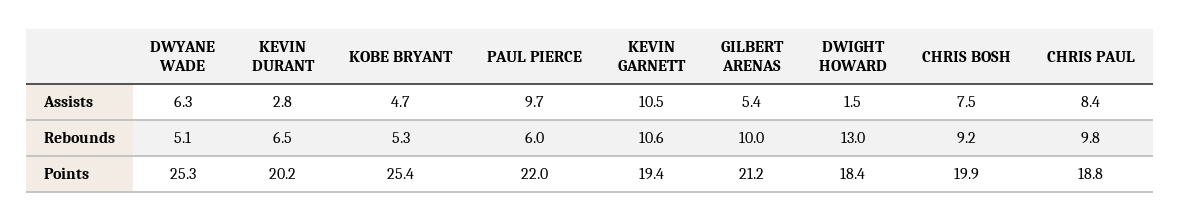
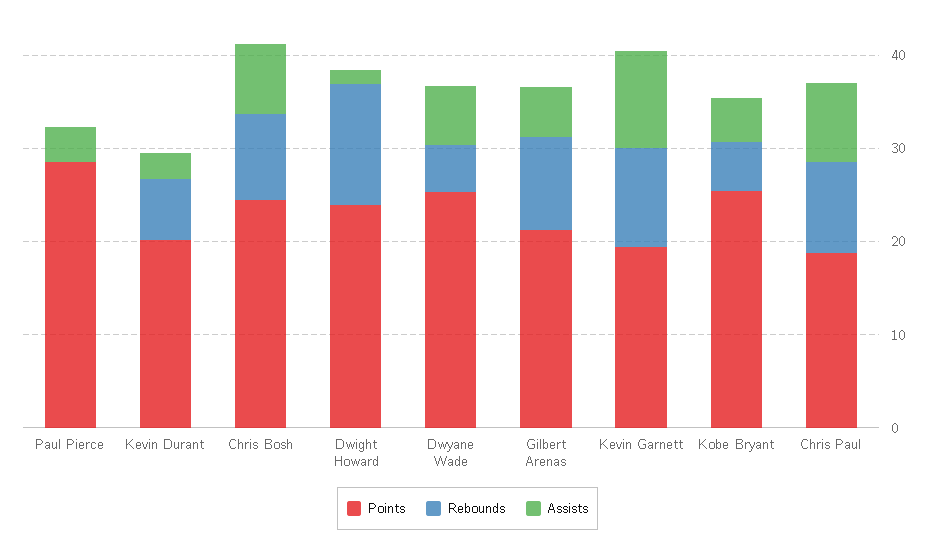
Assists, PAUL PIERCE: 9.7 -> 4
Rebounds, PAUL PIERCE: 6 -> 0
Points, PAUL PIERCE: 22 -> 28
Points, DWIGHT HOWARD: 18.4 -> 24
Points, CHRIS BOSH: 19.9 -> 24

